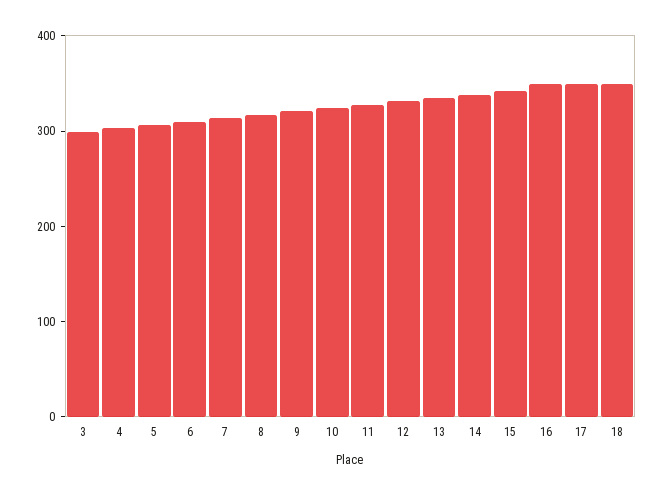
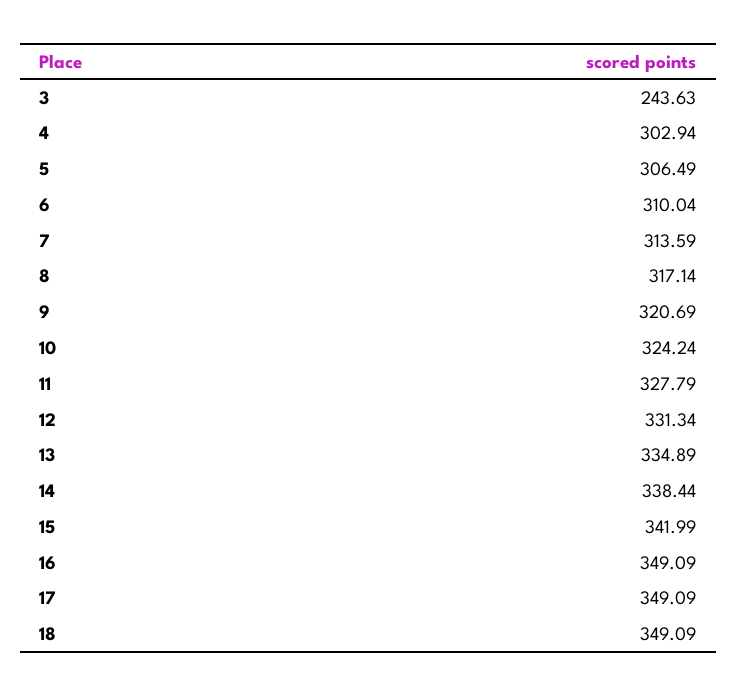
3: 300 -> 243.63

